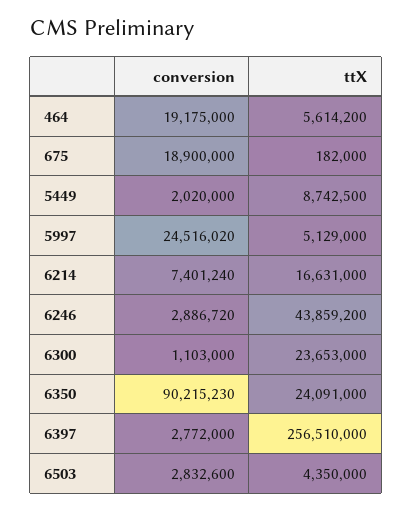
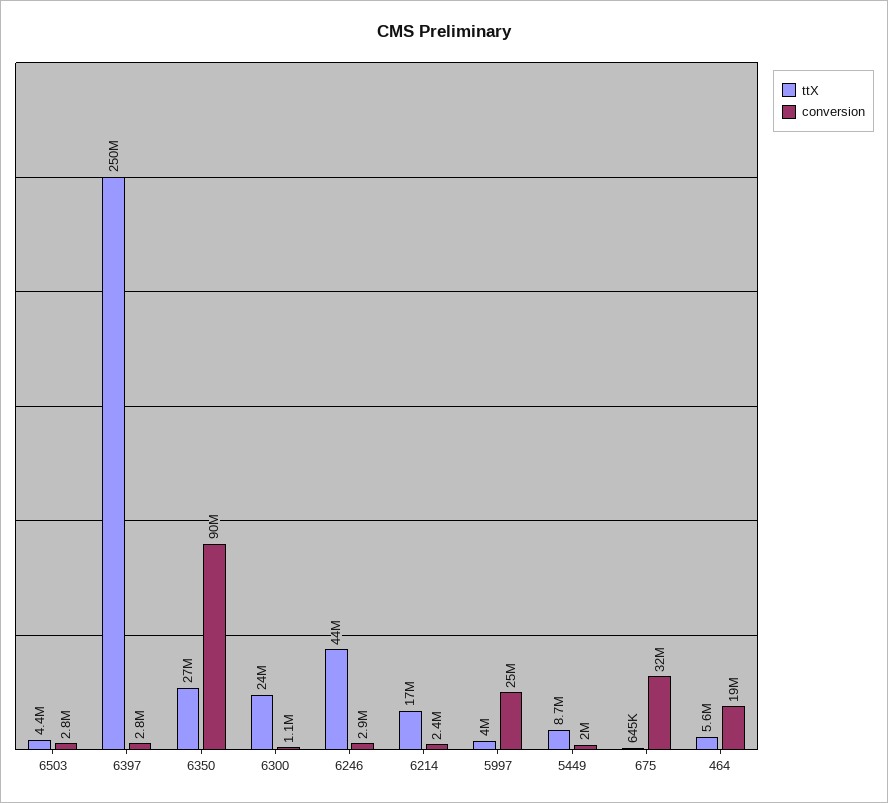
conversion, 675: 18900000 -> 32000000
ttX, 675: 182000 -> 645000
ttX, 5997: 5129000 -> 4000000
conversion, 6214: 7401240 -> 2400000
ttX, 6350: 24091000 -> 27000000
ttX, 6397: 256510000 -> 250000000

